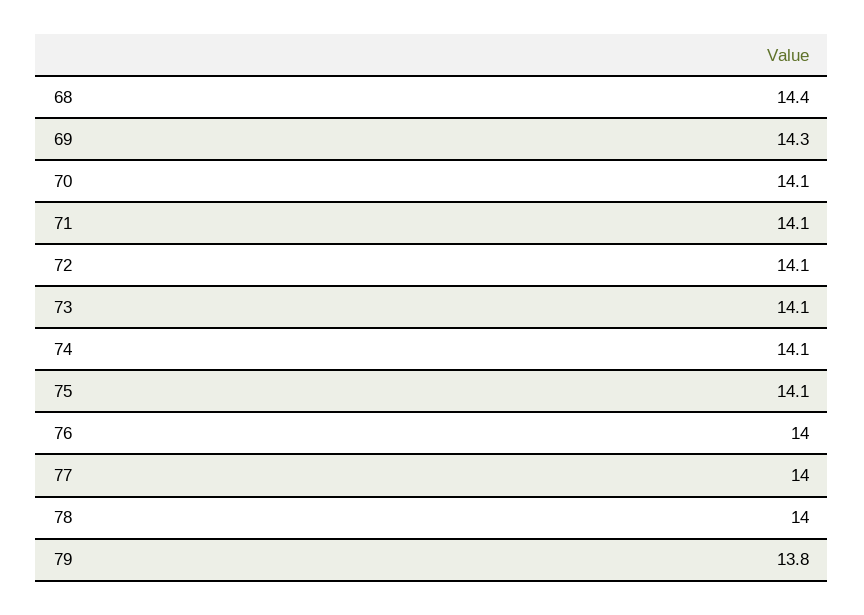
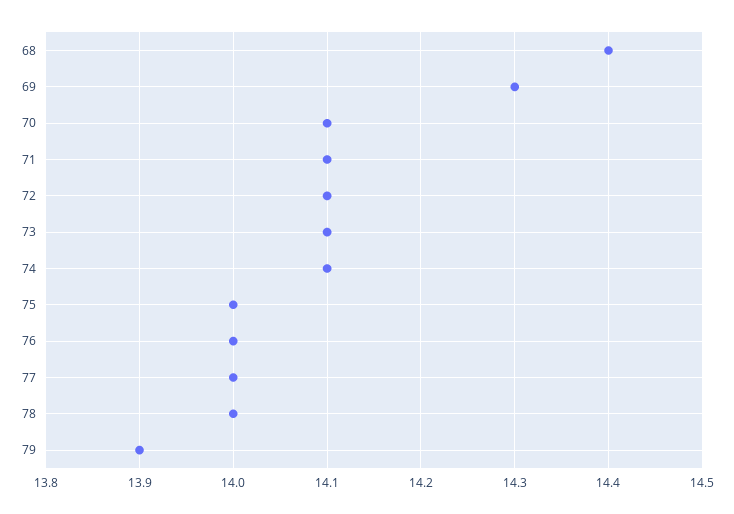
75: 14.1 -> 14
79: 13.8 -> 13.9

